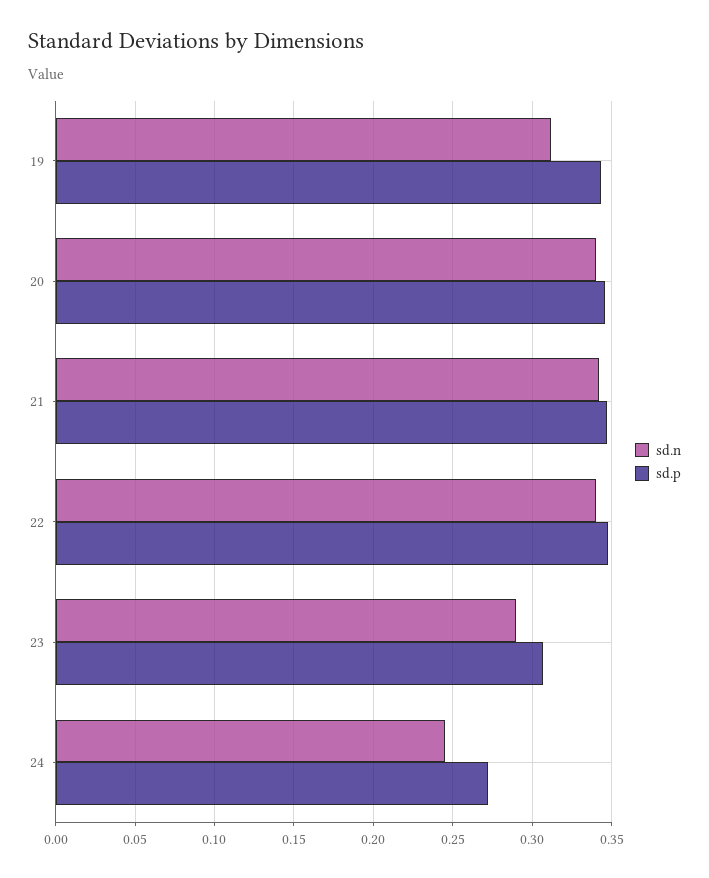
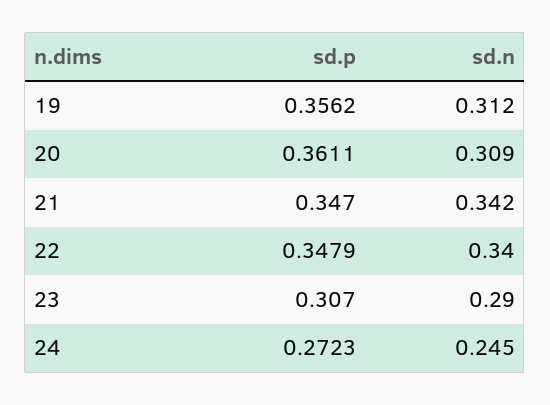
sd.p, 19: 0.345 -> 0.3562
sd.n, 20: 0.34 -> 0.309
sd.p, 20: 0.345 -> 0.3611

